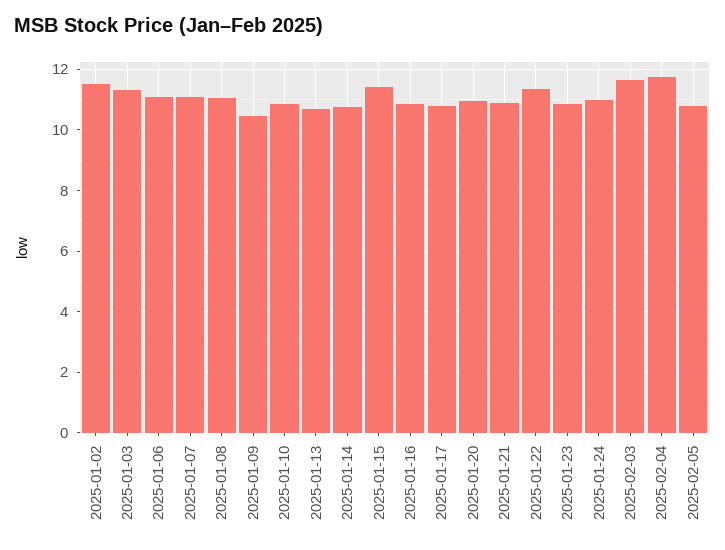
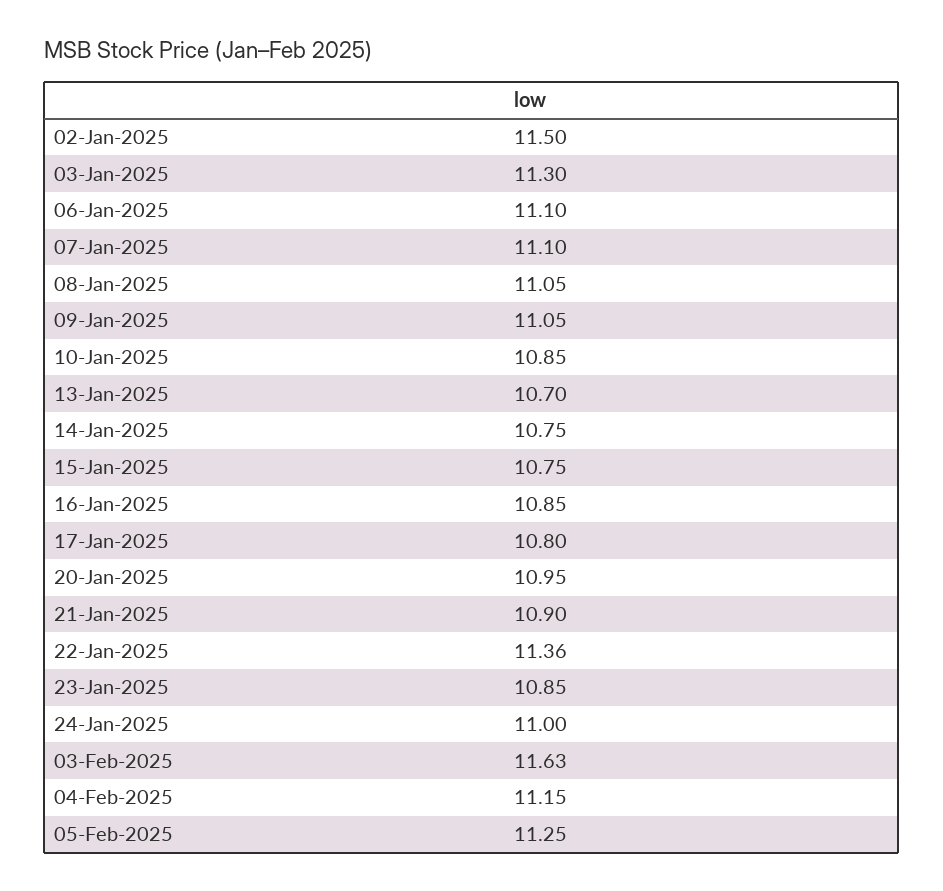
2025-01-09: 10.4 -> 11.05
2025-01-15: 11.4 -> 10.75
2025-02-04: 11.8 -> 11.15
2025-02-05: 10.8 -> 11.25

